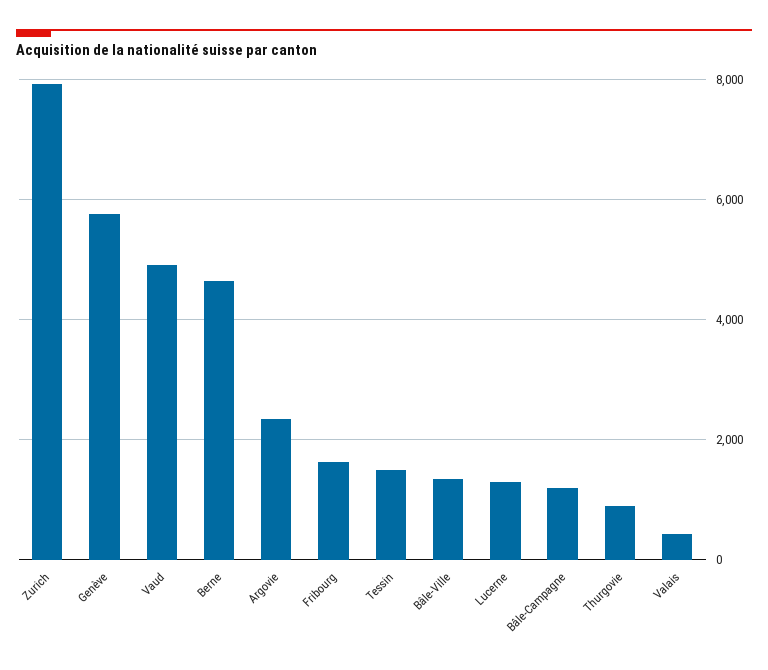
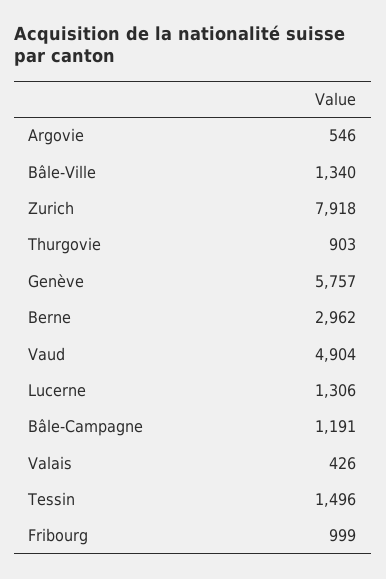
Berne: 4600 -> 2962
Argovie: 2400 -> 546
Fribourg: 1600 -> 999

